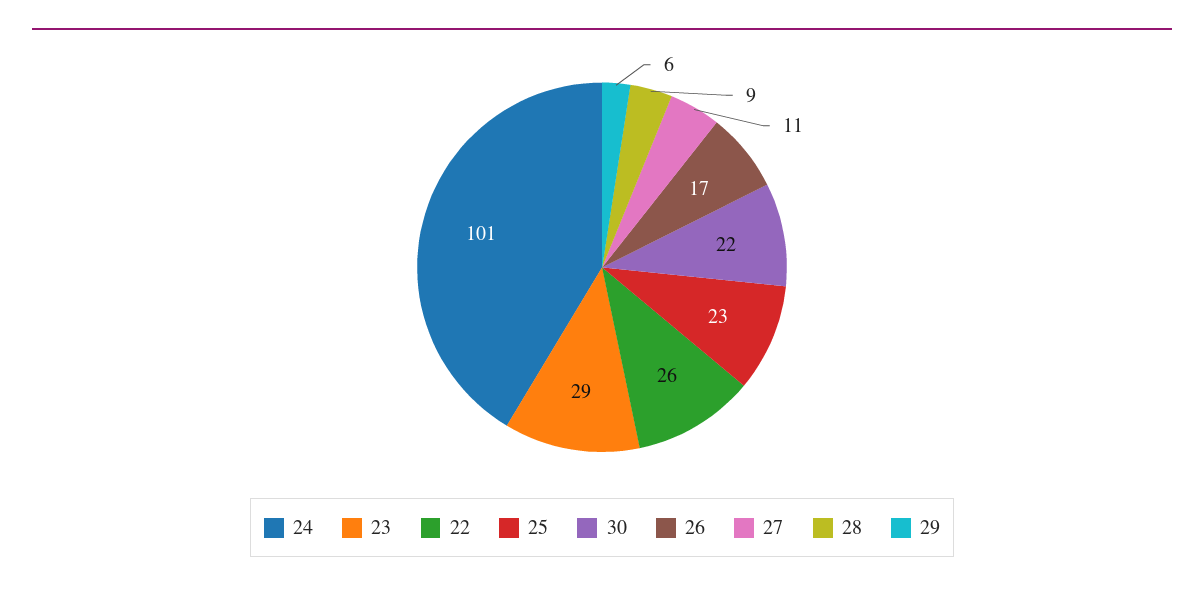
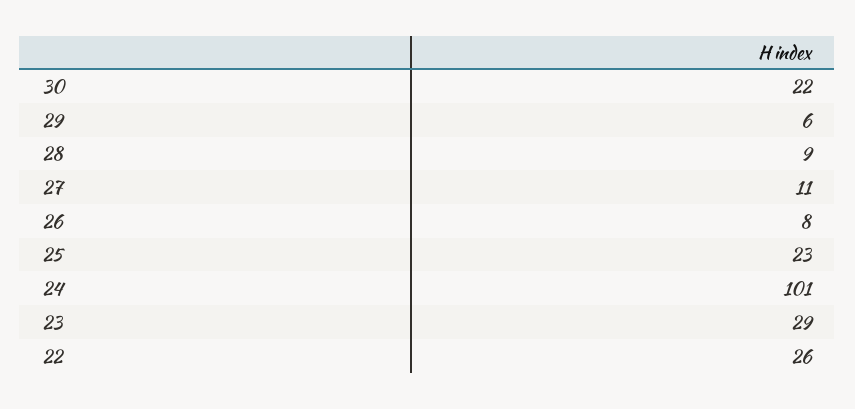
26: 17 -> 8

